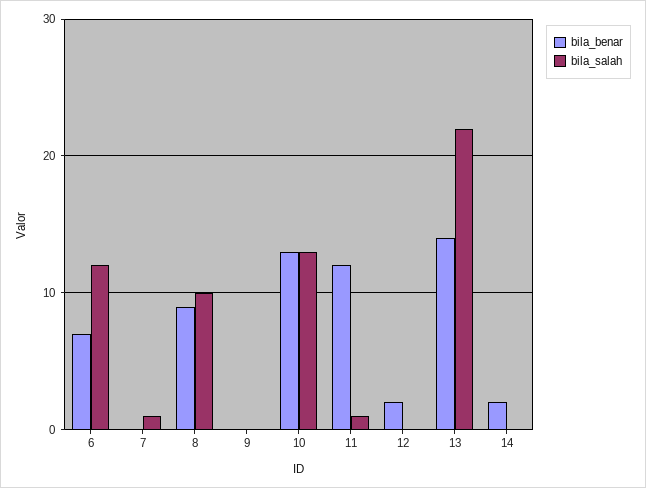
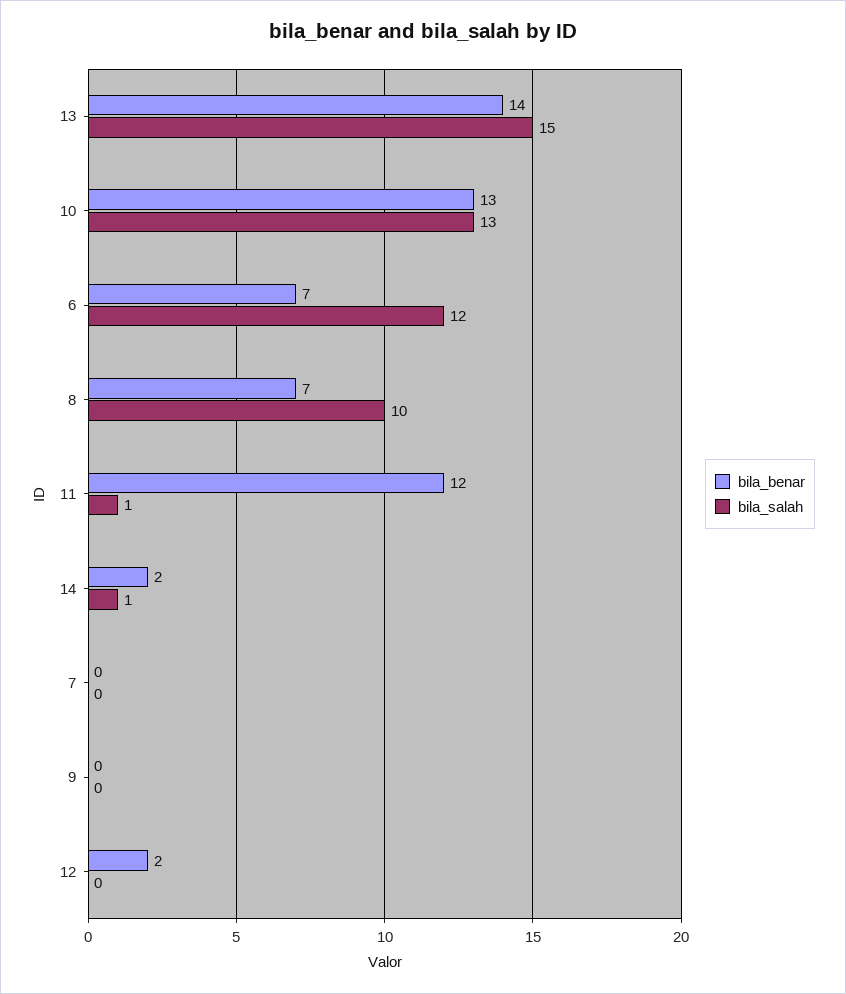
bila_salah, 7: 1 -> 0
bila_benar, 8: 9 -> 7
bila_salah, 13: 22 -> 15
bila_salah, 14: 0 -> 1

